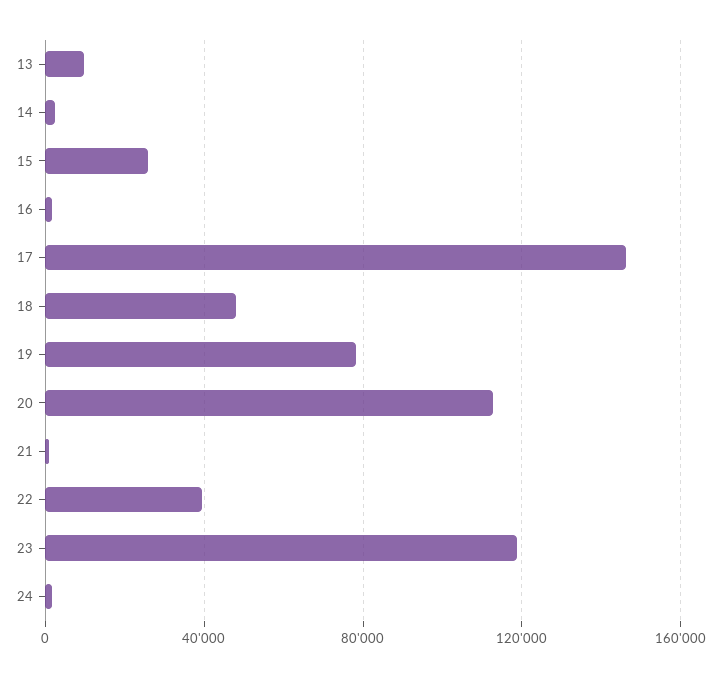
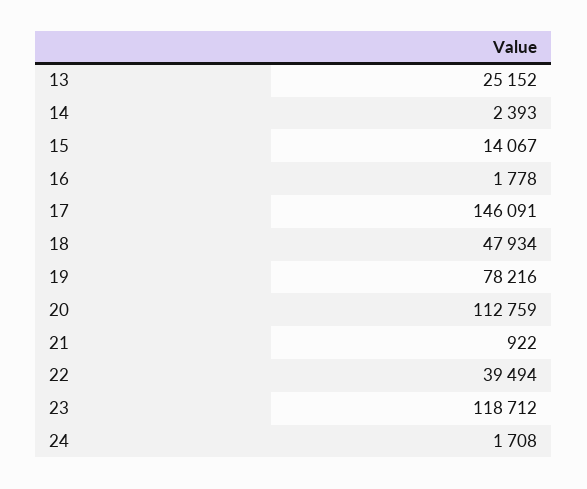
13: 10000 -> 25152
15: 25000 -> 14067

